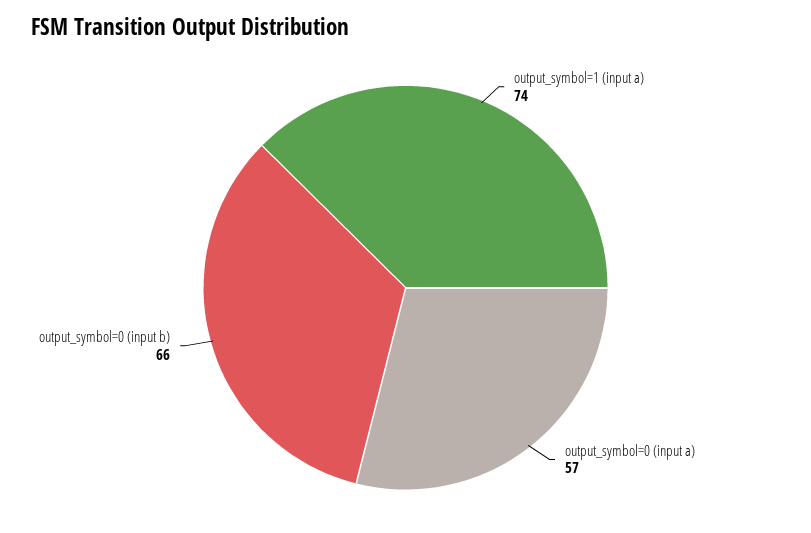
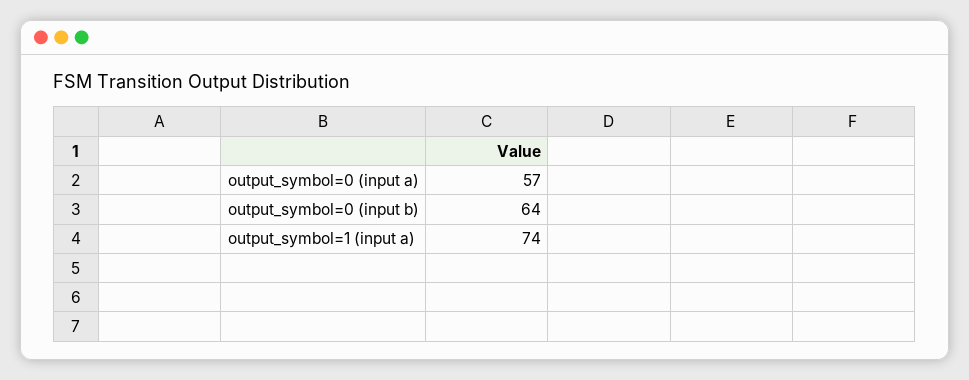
output_symbol=0 (input b): 66 -> 64

